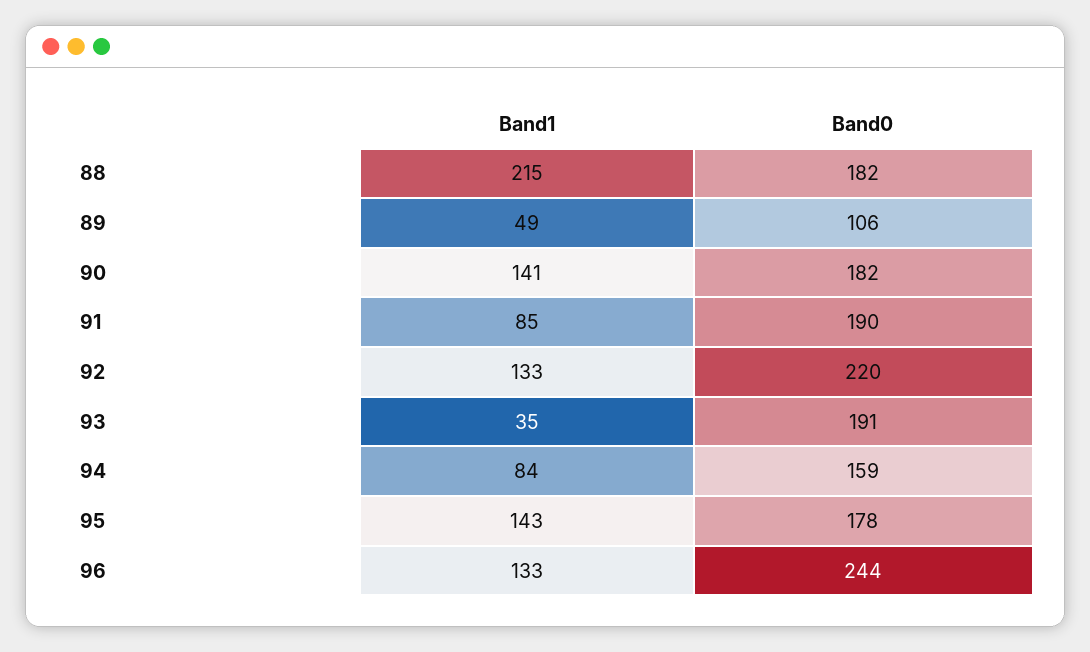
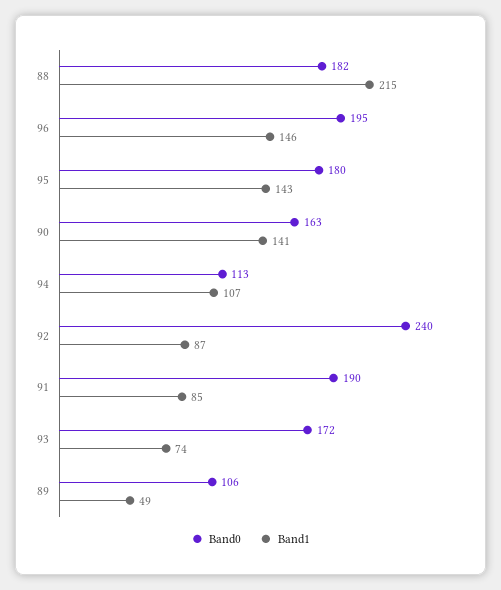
Band0, 90: 182 -> 163
Band1, 92: 133 -> 87
Band0, 92: 220 -> 240
Band1, 93: 35 -> 74
Band0, 93: 191 -> 172
Band1, 94: 84 -> 107
Band0, 94: 159 -> 113
Band0, 95: 178 -> 180
Band1, 96: 133 -> 146
Band0, 96: 244 -> 195

